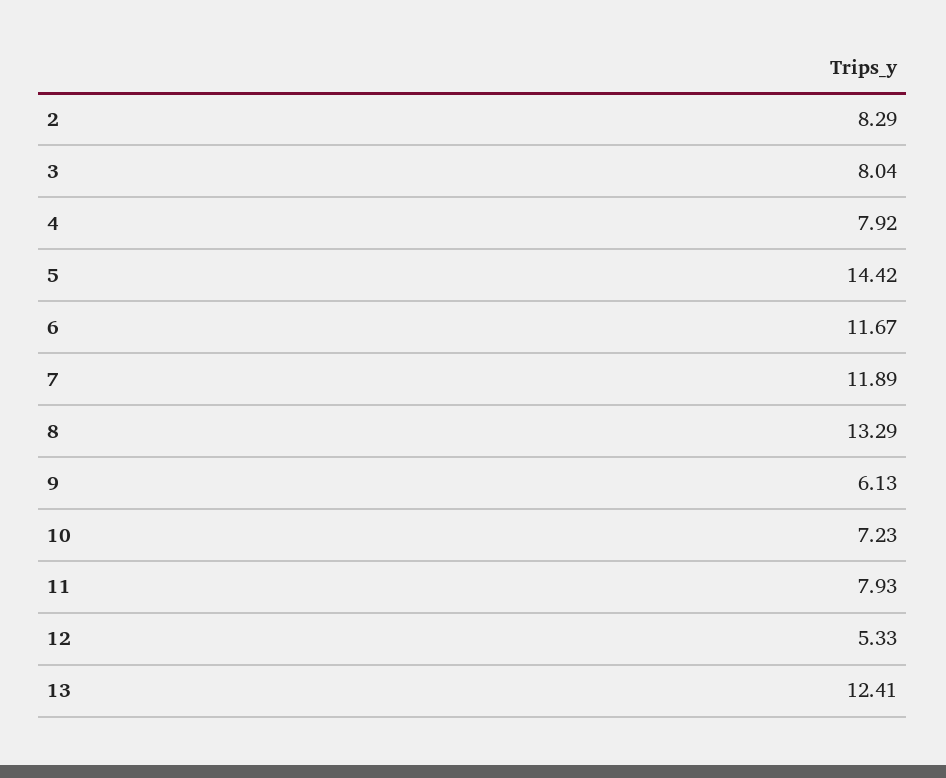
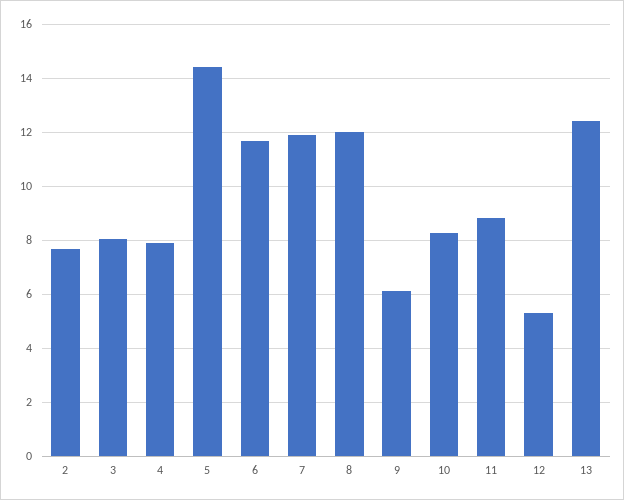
2: 8.29 -> 7.75
8: 13.29 -> 12
10: 7.23 -> 8.25
11: 7.93 -> 8.75

